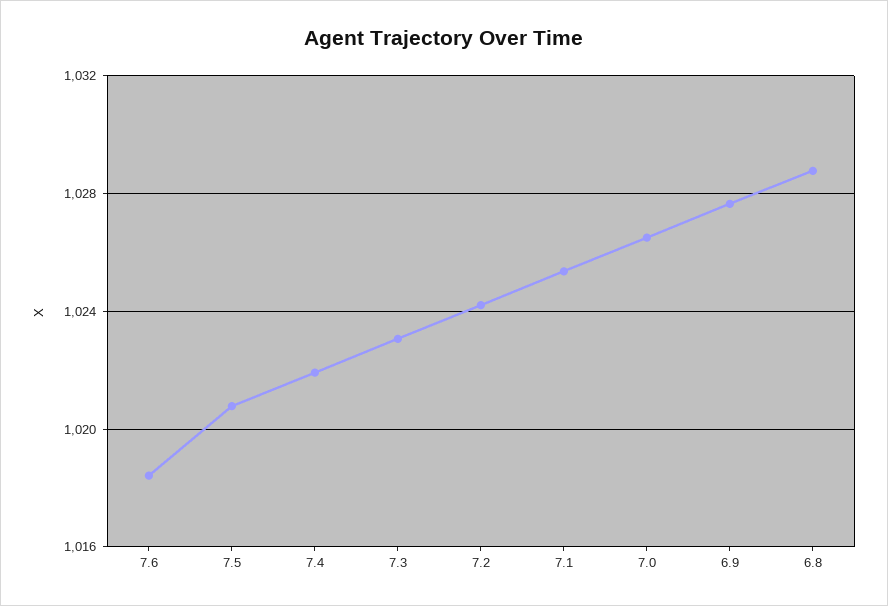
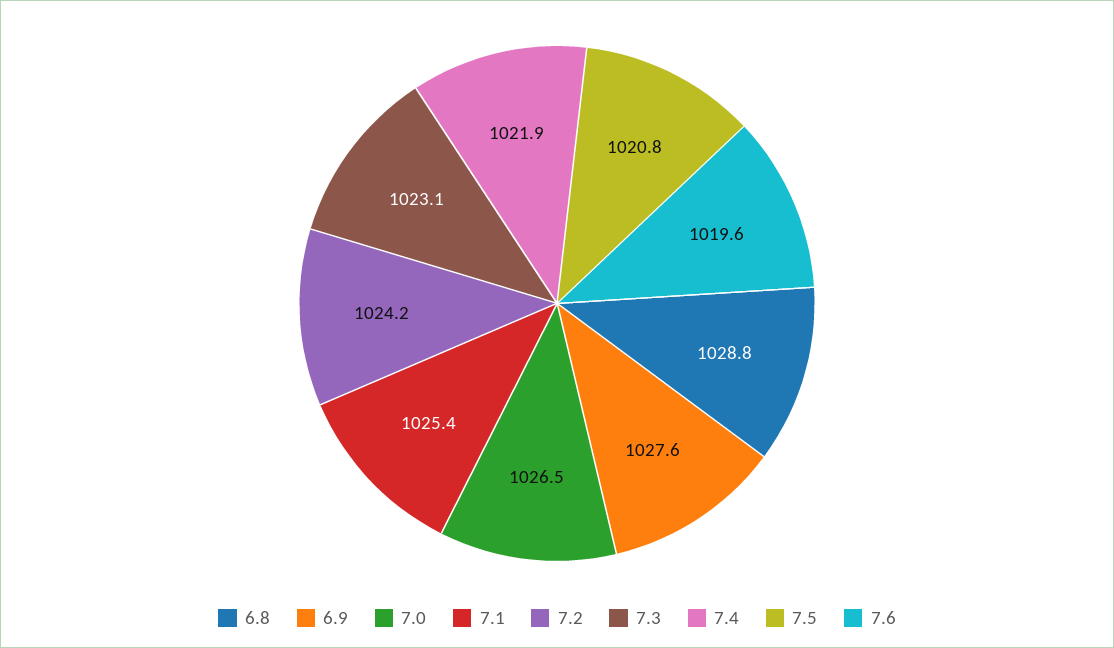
7.6: 1018.5 -> 1019.6

